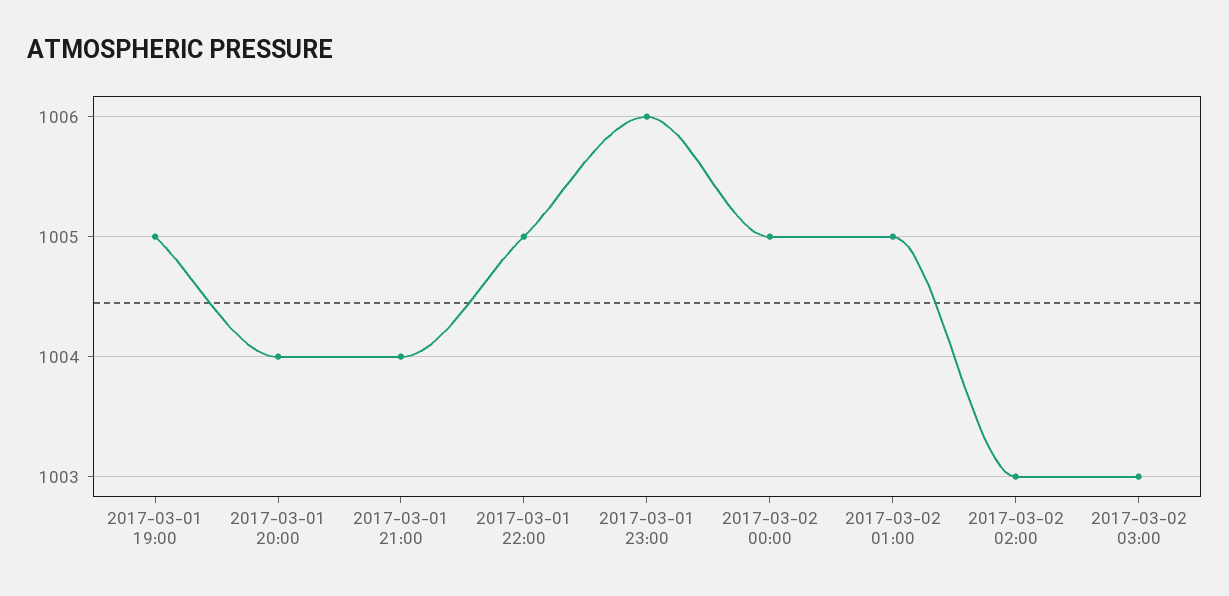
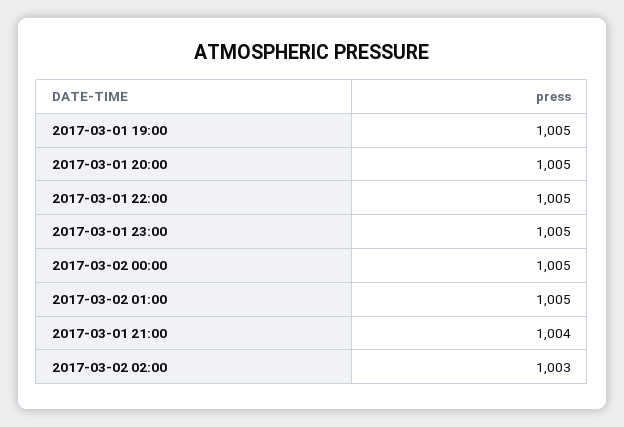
2017-03-01 20:00: 1004 -> 1005
2017-03-01 23:00: 1006 -> 1005
2017-03-02 03:00: 1003 -> none

